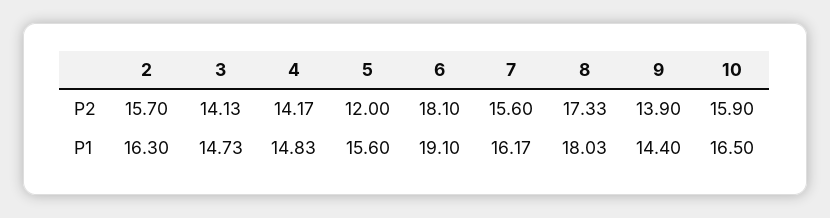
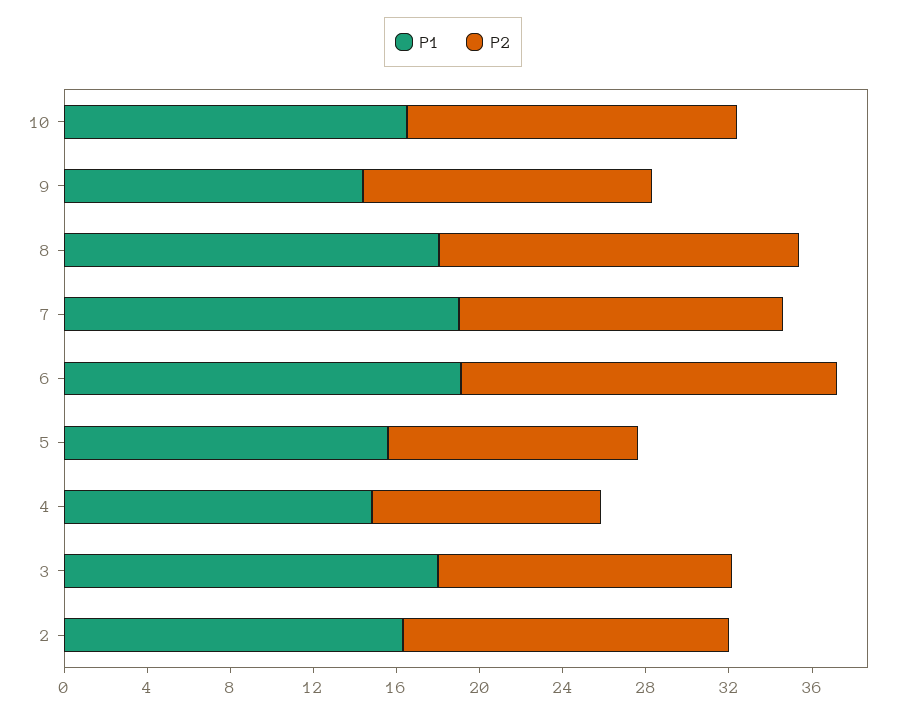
P2, 4: 14.17 -> 11
P1, 3: 14.73 -> 18
P1, 7: 16.17 -> 19

